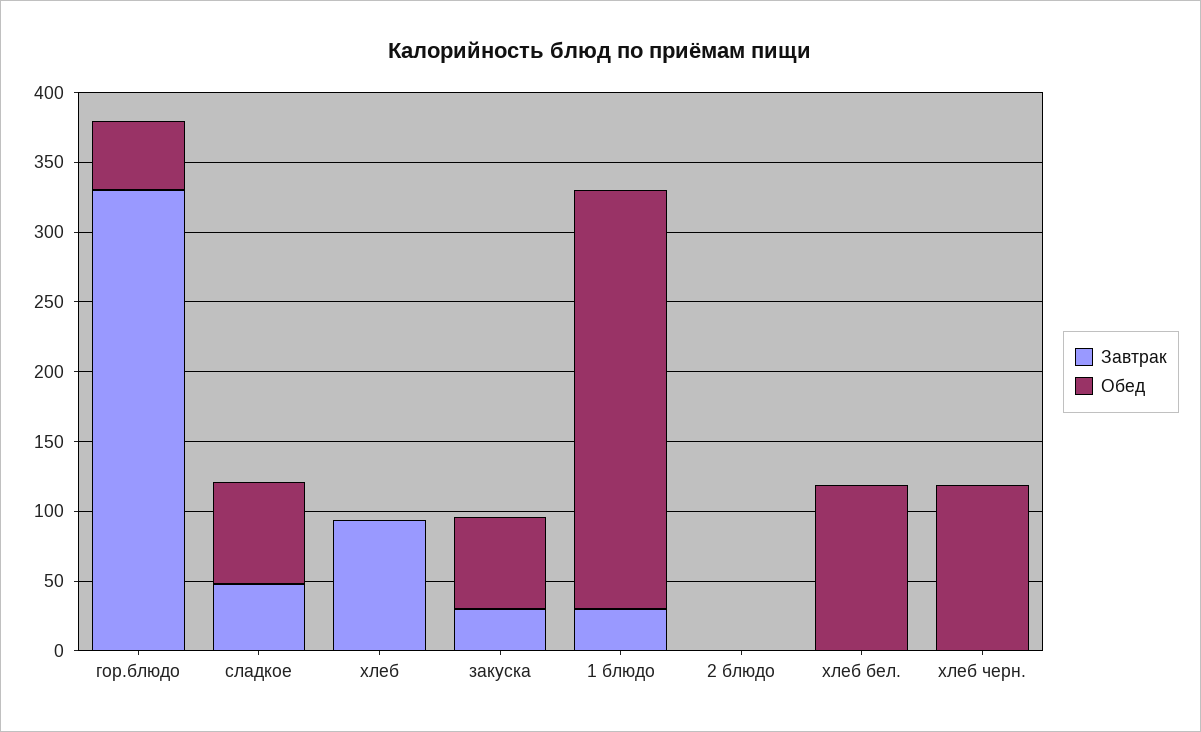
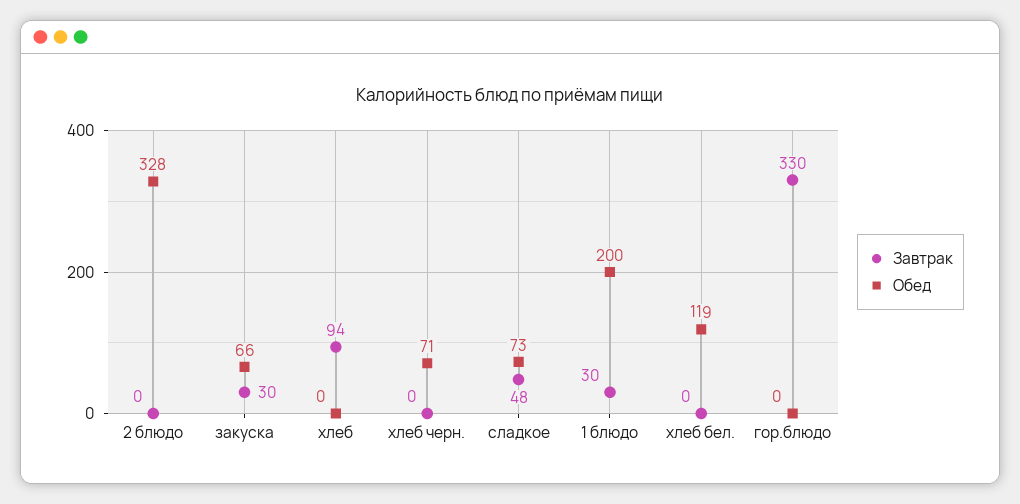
Обед, гор.блюдо: 50 -> 0
Обед, 1 блюдо: 300 -> 200
Обед, 2 блюдо: 0 -> 328
Обед, хлеб черн.: 120 -> 71

